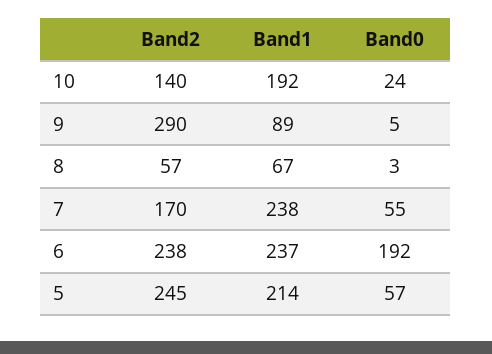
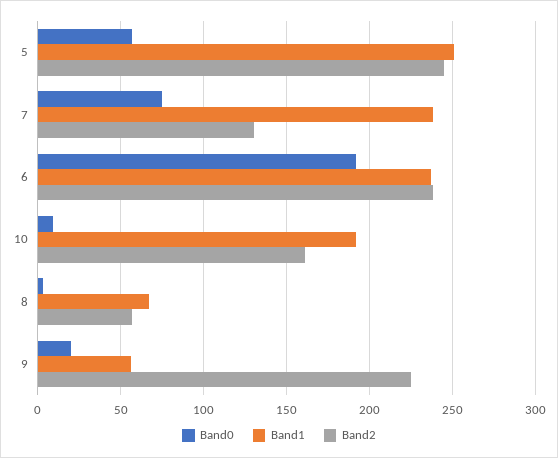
Band2, 10: 140 -> 160
Band0, 10: 24 -> 10
Band2, 9: 290 -> 225
Band1, 9: 89 -> 55
Band0, 9: 5 -> 20
Band2, 7: 170 -> 130
Band0, 7: 55 -> 75
Band1, 5: 214 -> 250

